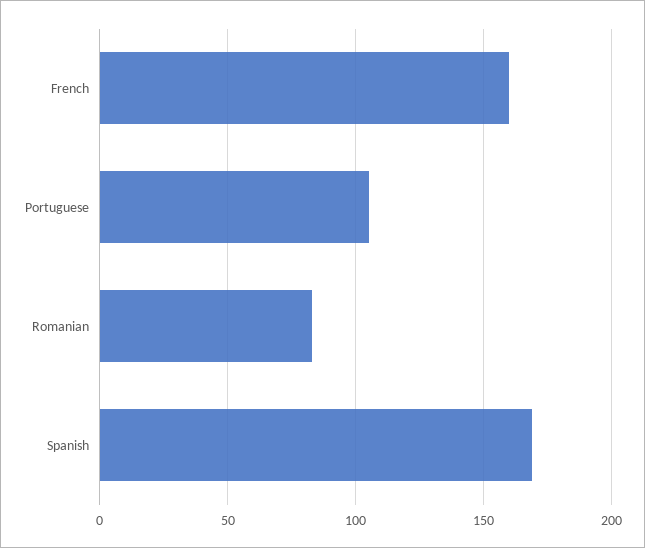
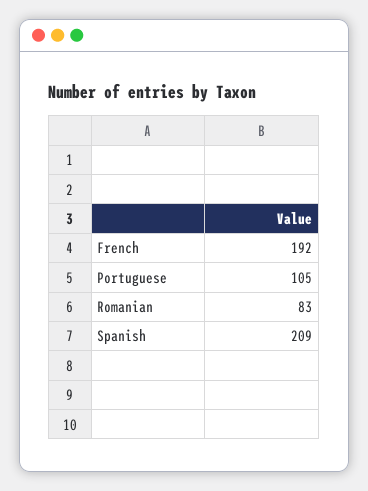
French: 160 -> 192
Spanish: 170 -> 209

